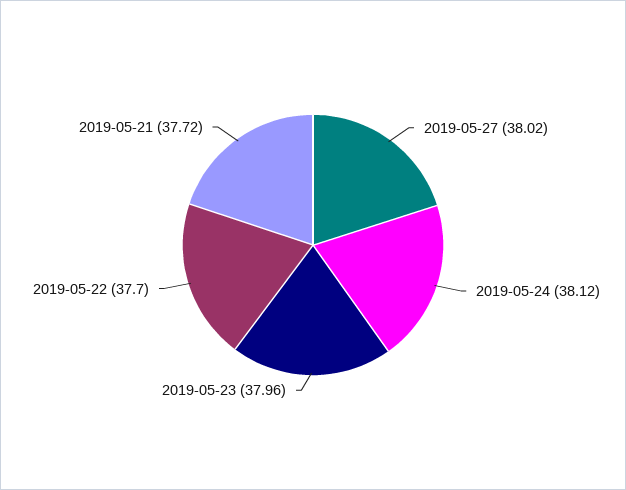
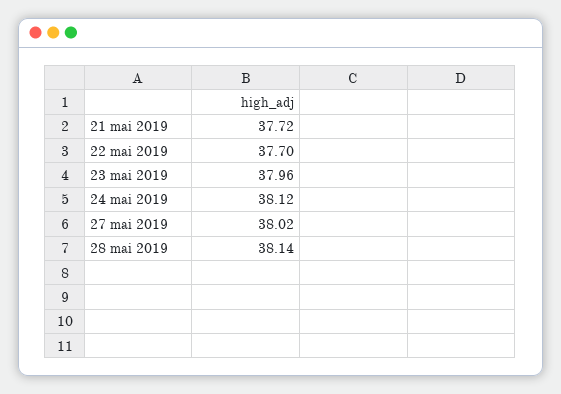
28 mai 2019: none -> 38.14

